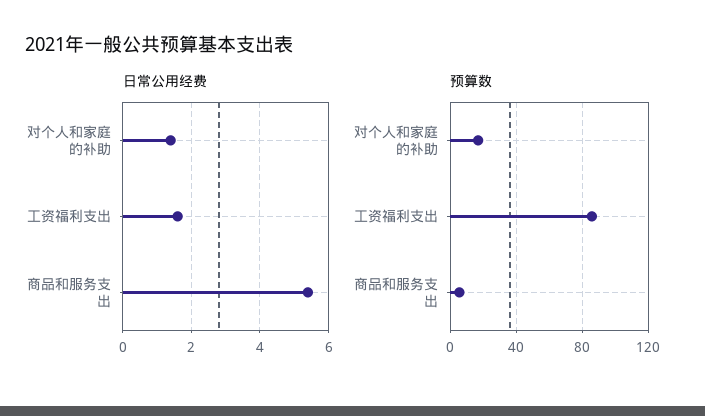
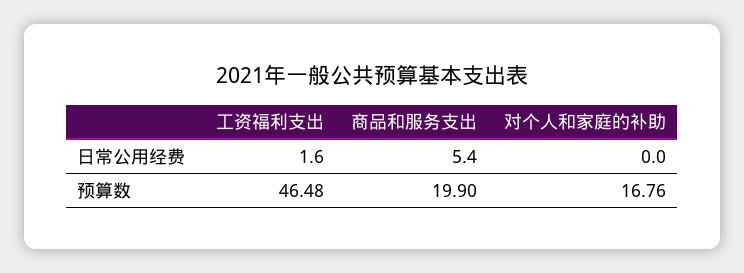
日常公用经费, 对个人和家庭的补助: 1.5 -> 0
预算数, 工资福利支出: 85 -> 46.48
预算数, 商品和服务支出: 5 -> 19.9

